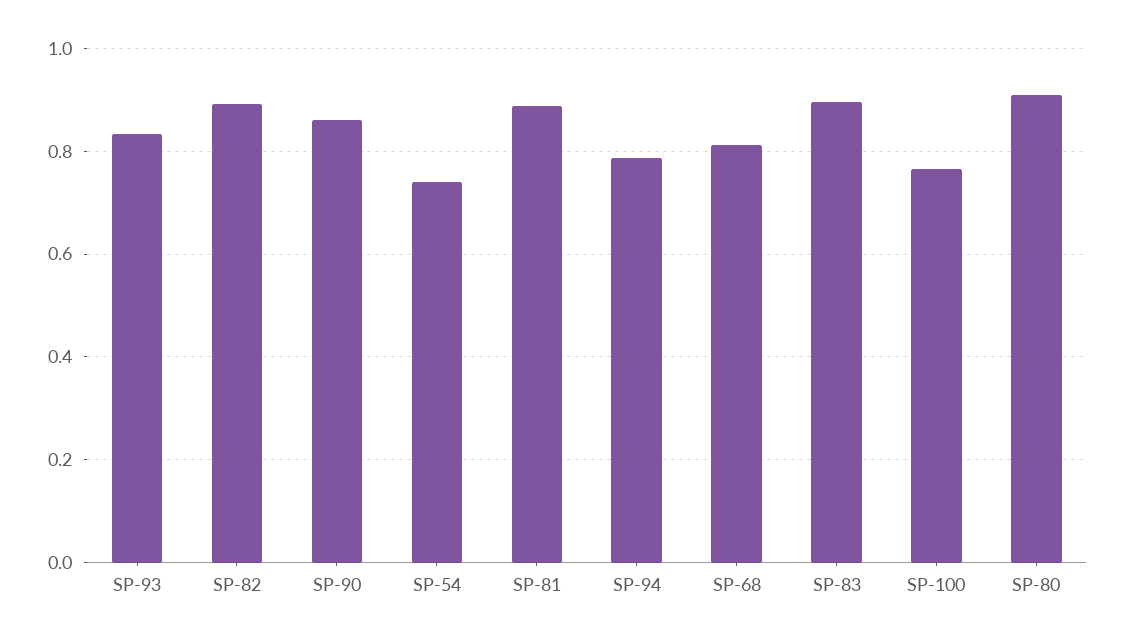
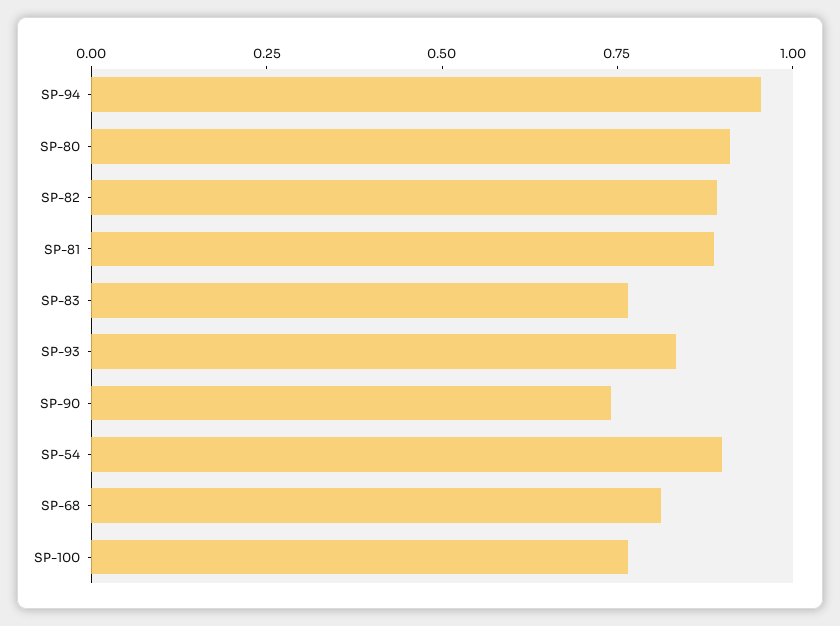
SP-90: 0.86 -> 0.75
SP-54: 0.74 -> 0.9
SP-94: 0.78 -> 0.95
SP-83: 0.9 -> 0.75

